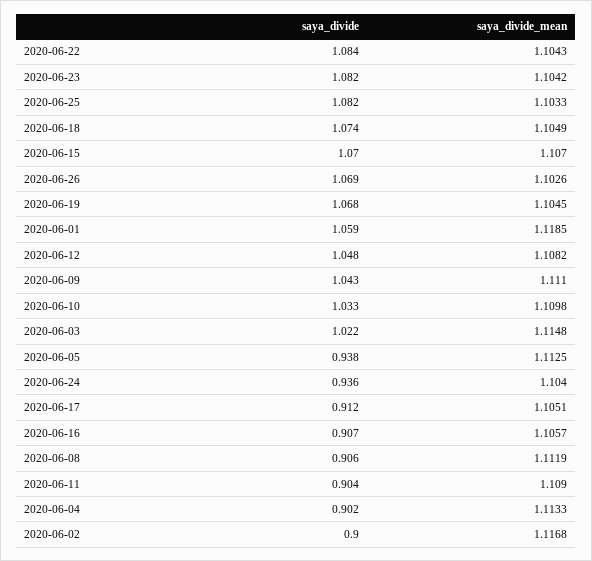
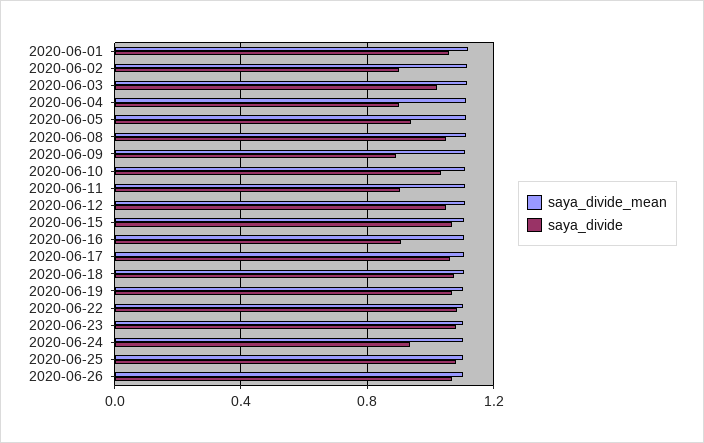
saya_divide, 2020-06-09: 1.043 -> 0.9
saya_divide, 2020-06-17: 0.912 -> 1.05
saya_divide, 2020-06-08: 0.906 -> 1.05

